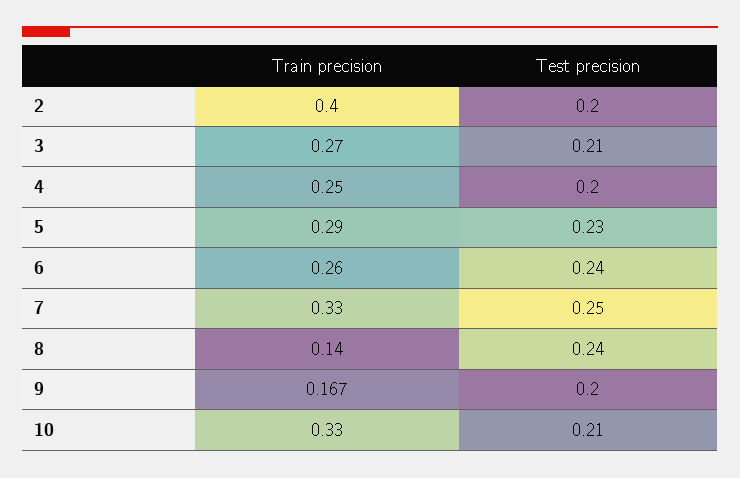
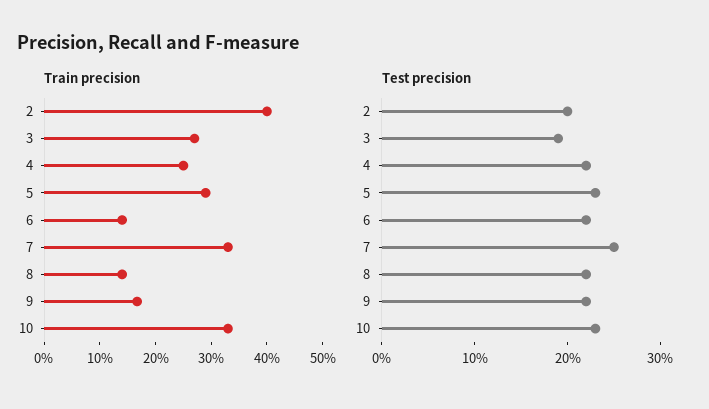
Test precision, 3: 0.21 -> 0.19
Test precision, 4: 0.2 -> 0.22
Train precision, 6: 0.26 -> 0.14
Test precision, 6: 0.24 -> 0.22
Test precision, 8: 0.24 -> 0.22
Test precision, 9: 0.2 -> 0.22
Test precision, 10: 0.21 -> 0.23

